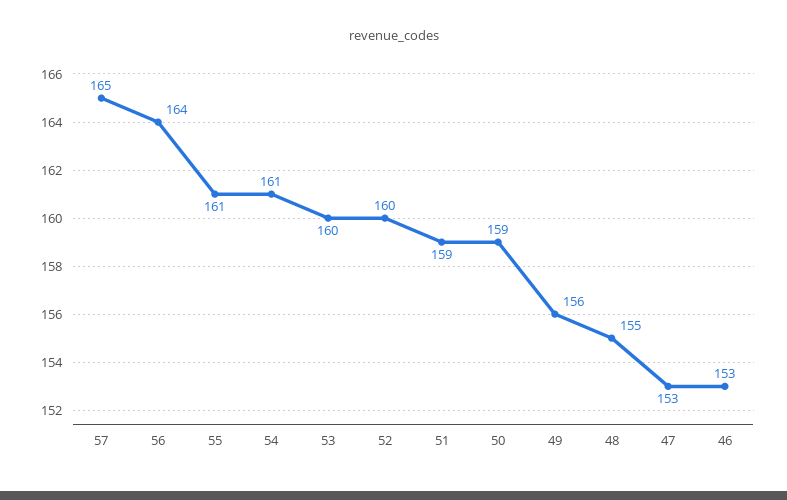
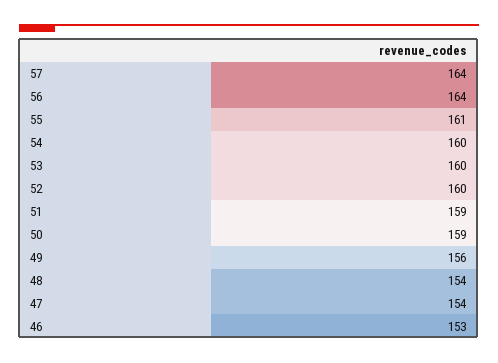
57: 165 -> 164
54: 161 -> 160
48: 155 -> 154
47: 153 -> 154

